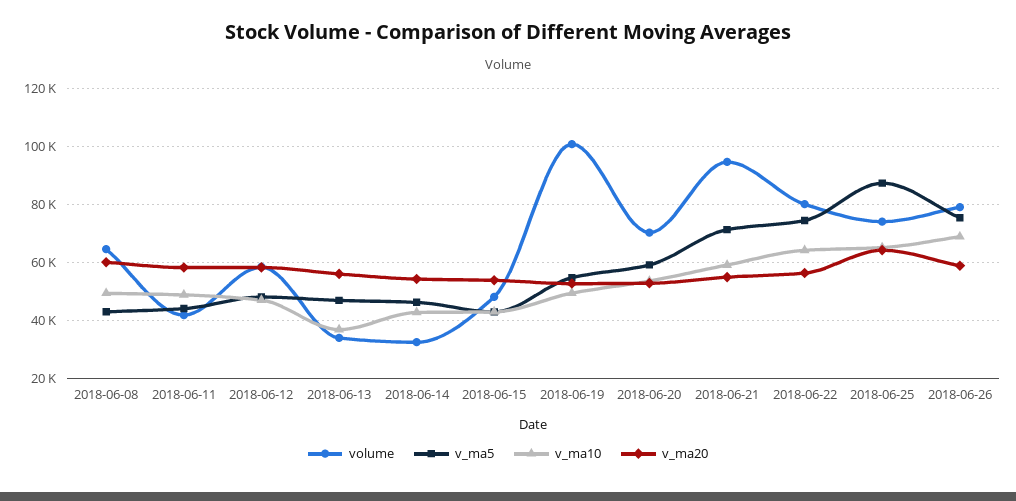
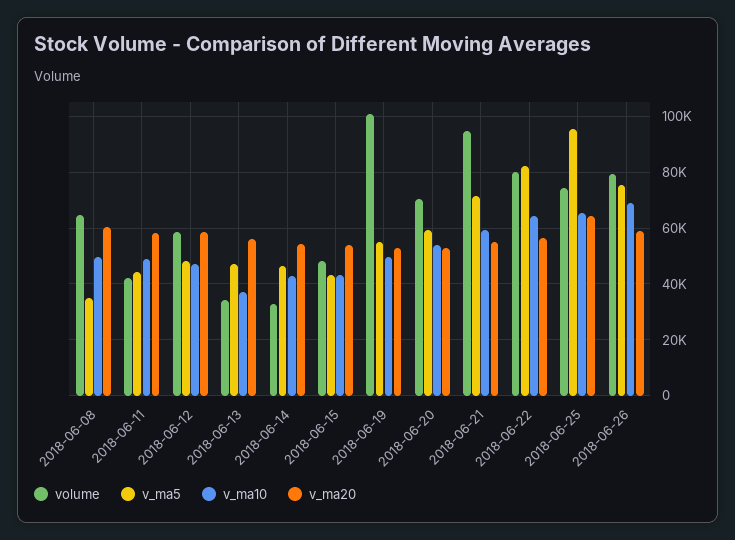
v_ma5, 2018-06-08: 42500 -> 35000
v_ma5, 2018-06-22: 75000 -> 82500
v_ma5, 2018-06-25: 87500 -> 95000

